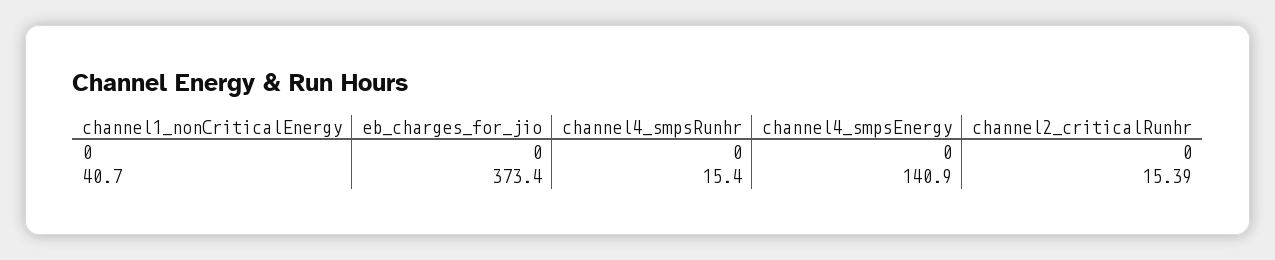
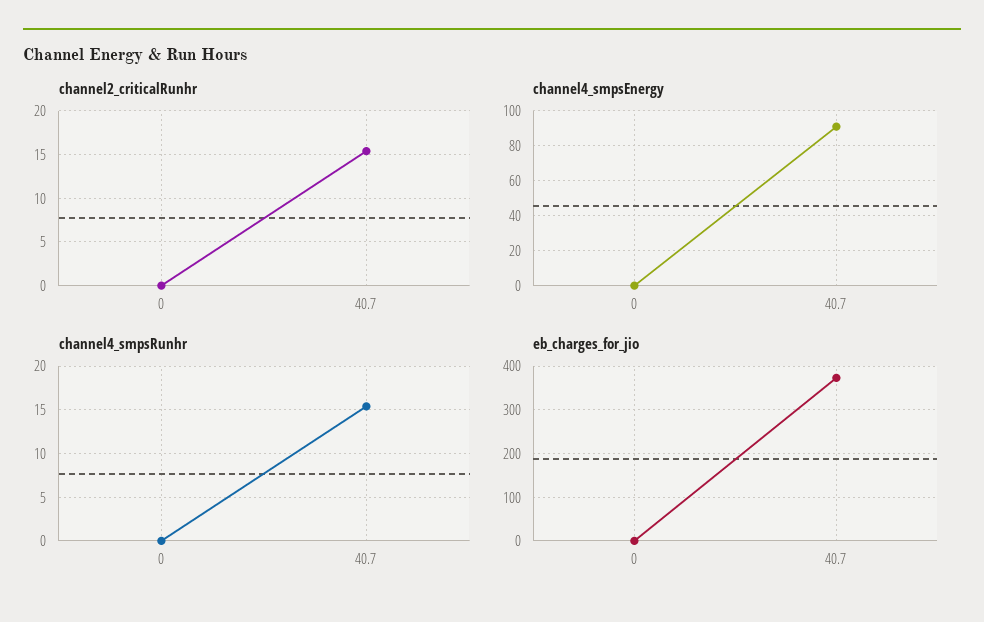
channel4_smpsEnergy, 40.7: 140.9 -> 90

